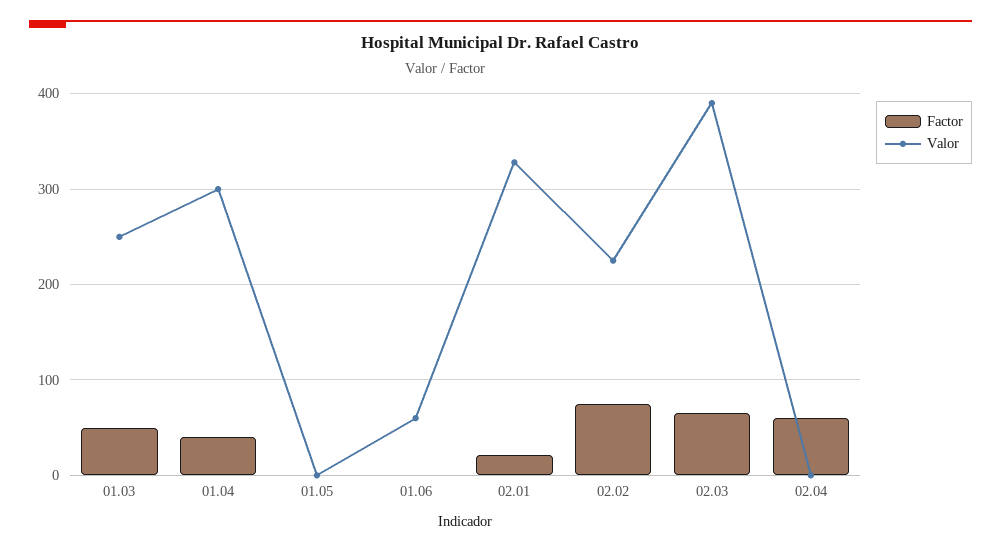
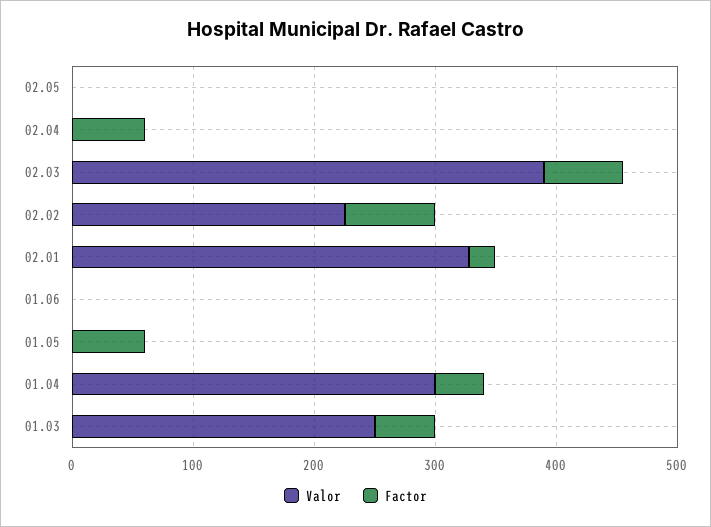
Factor, 01.05: 0 -> 60
Valor, 01.06: 60 -> 0
Valor, 02.05: none -> 0
Factor, 02.05: none -> 0

